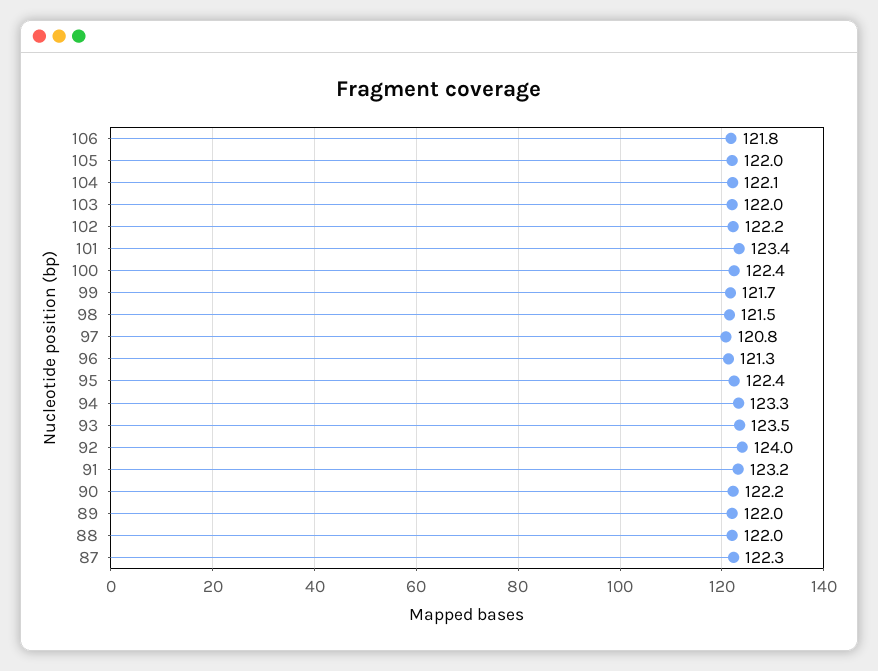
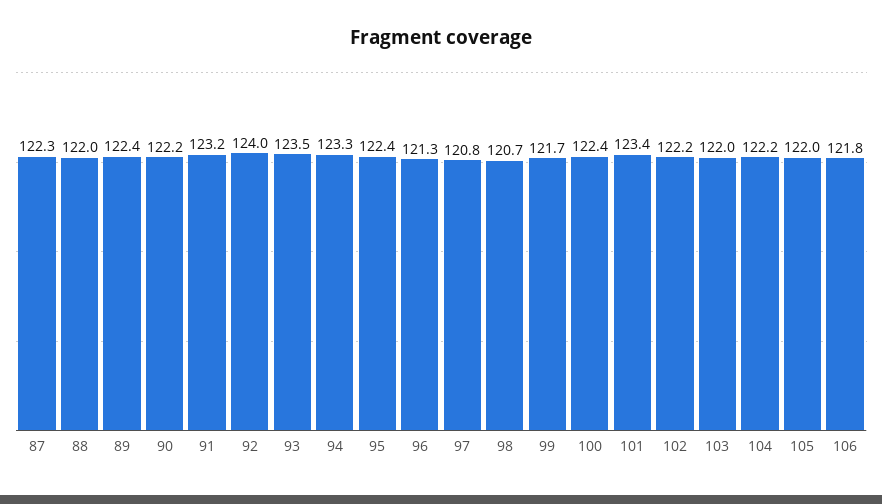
104: 122.1 -> 122.2
98: 121.5 -> 120.7
89: 122 -> 122.4

